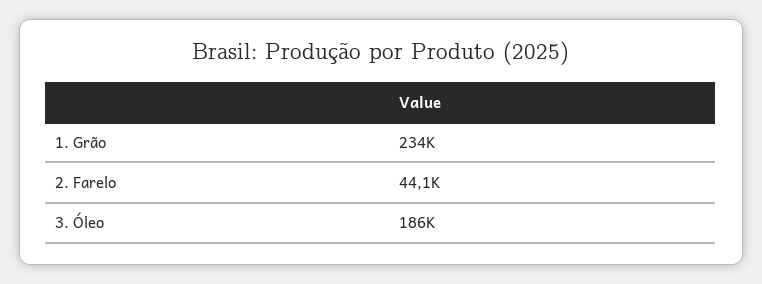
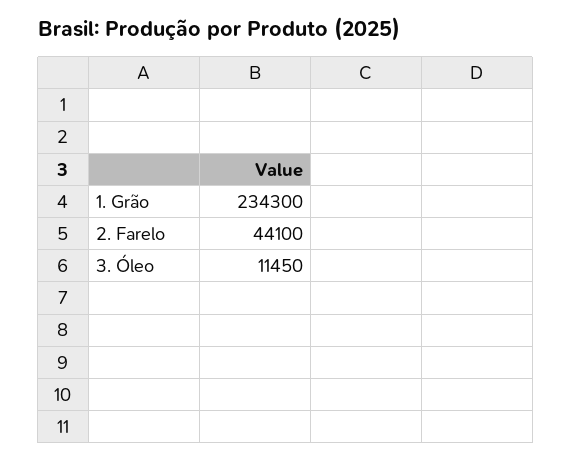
3. Óleo: 186000 -> 11450

